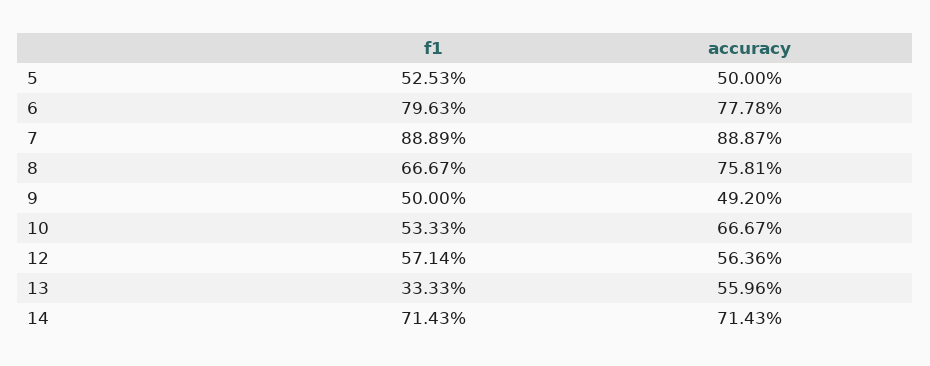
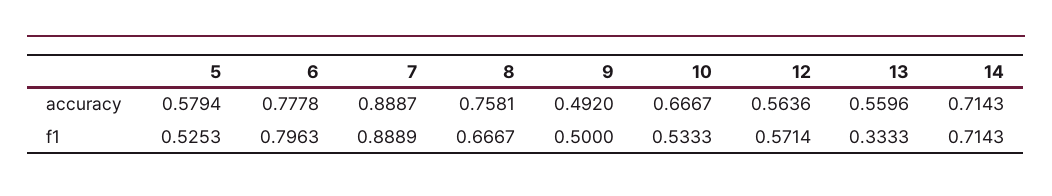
accuracy, 5: 0.5 -> 0.5794

